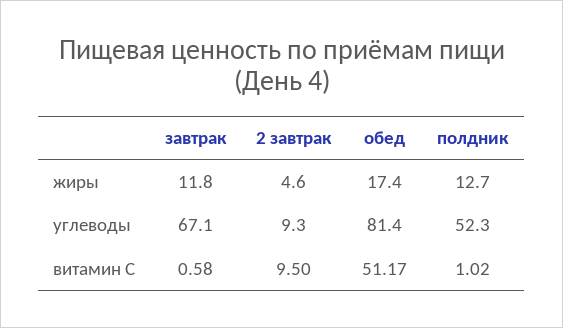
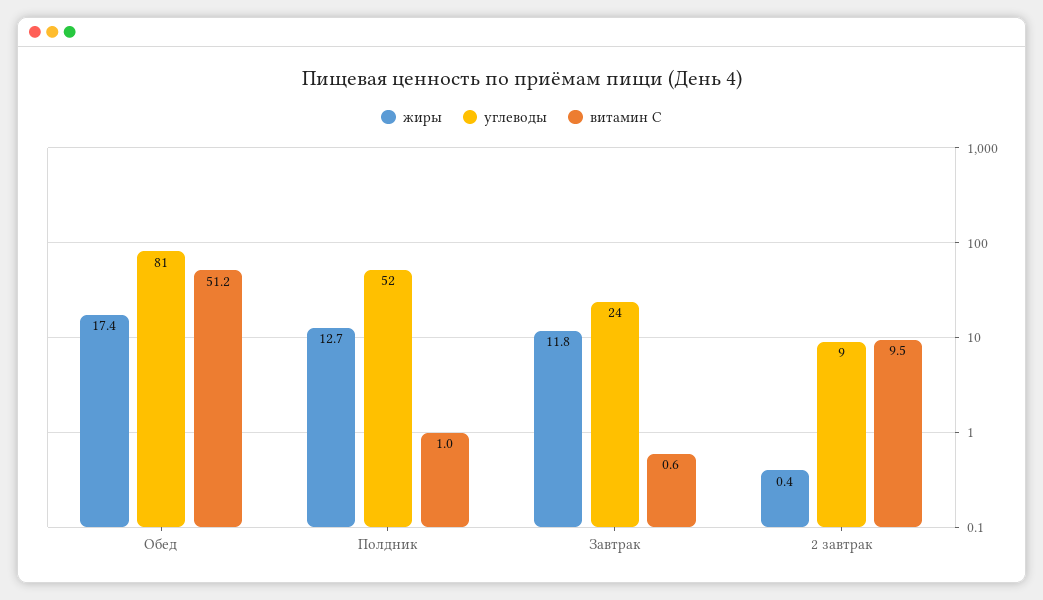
жиры, 2 завтрак: 4.6 -> 0.4
углеводы, завтрак: 67.1 -> 24

